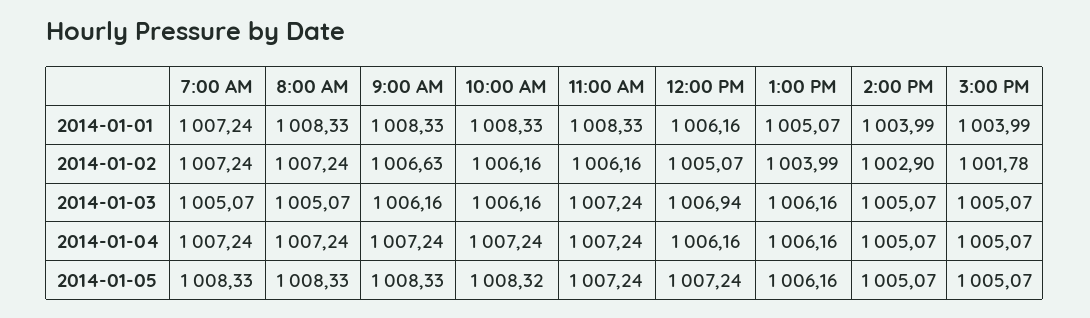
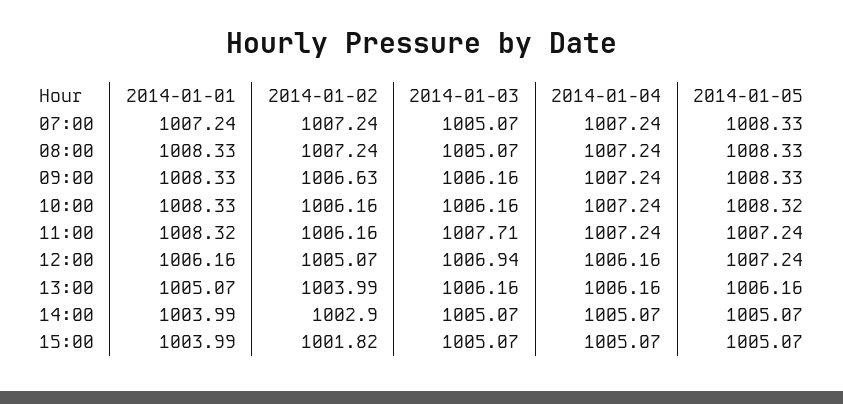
11:00 AM, 2014-01-01: 1008.33 -> 1008.32
3:00 PM, 2014-01-02: 1001.78 -> 1001.82
11:00 AM, 2014-01-03: 1007.24 -> 1007.71

